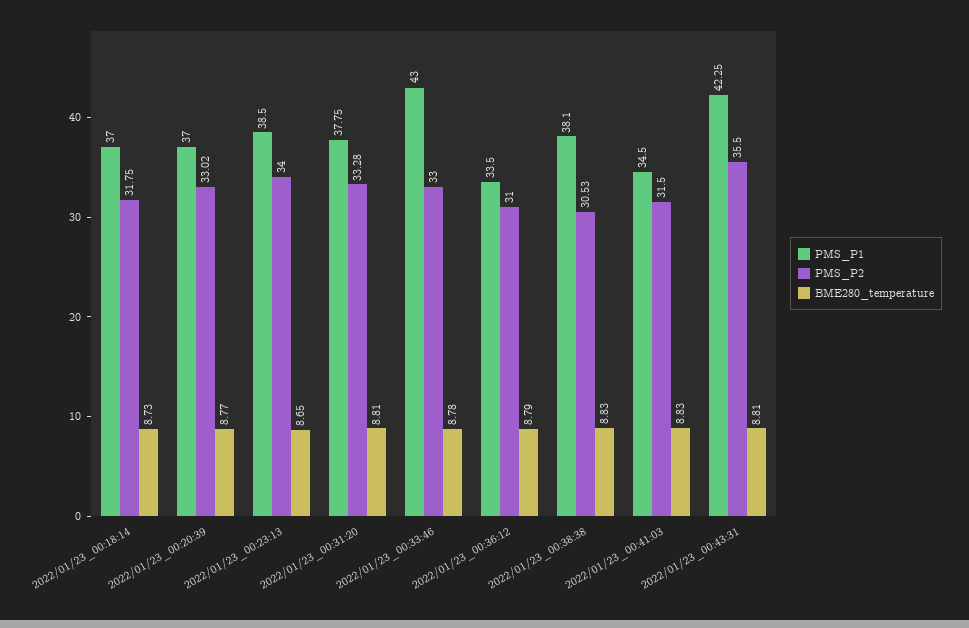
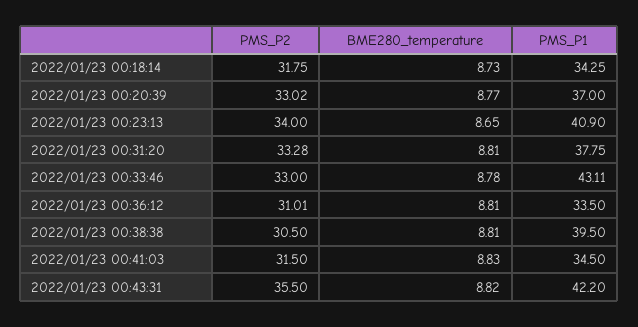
PMS_P1, 2022/01/23_00:18:14: 37 -> 34.25
PMS_P1, 2022/01/23_00:23:13: 38.5 -> 40.9
PMS_P1, 2022/01/23_00:33:46: 43 -> 43.11
PMS_P2, 2022/01/23_00:36:12: 31 -> 31.01
BME280_temperature, 2022/01/23_00:36:12: 8.79 -> 8.81
PMS_P1, 2022/01/23_00:38:38: 38.1 -> 39.5
PMS_P2, 2022/01/23_00:38:38: 30.53 -> 30.5
BME280_temperature, 2022/01/23_00:38:38: 8.83 -> 8.81
PMS_P1, 2022/01/23_00:43:31: 42.25 -> 42.2
BME280_temperature, 2022/01/23_00:43:31: 8.81 -> 8.82

